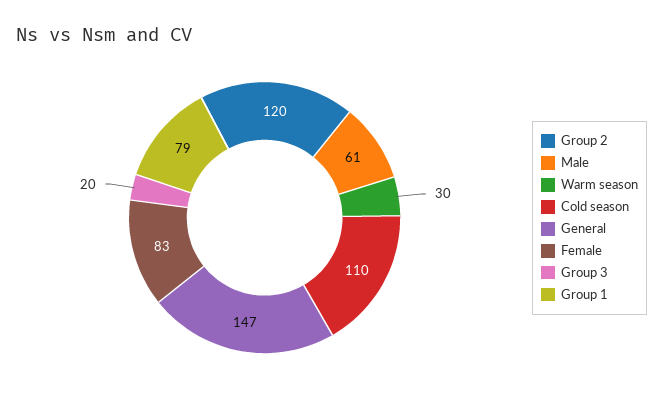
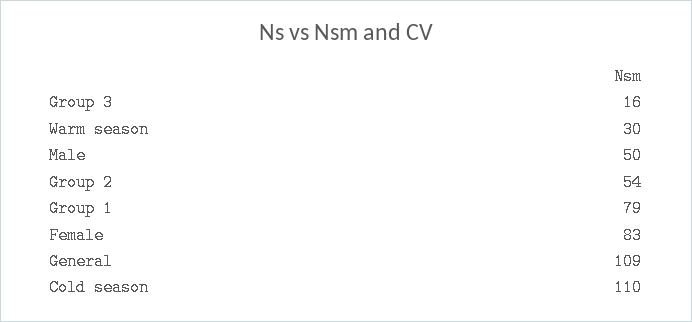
Group 2: 120 -> 54
Male: 61 -> 50
General: 147 -> 109
Group 3: 20 -> 16

